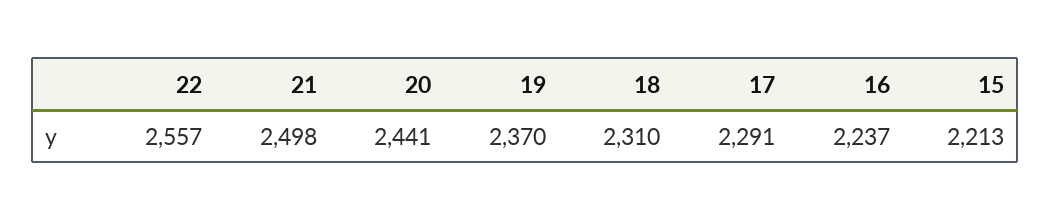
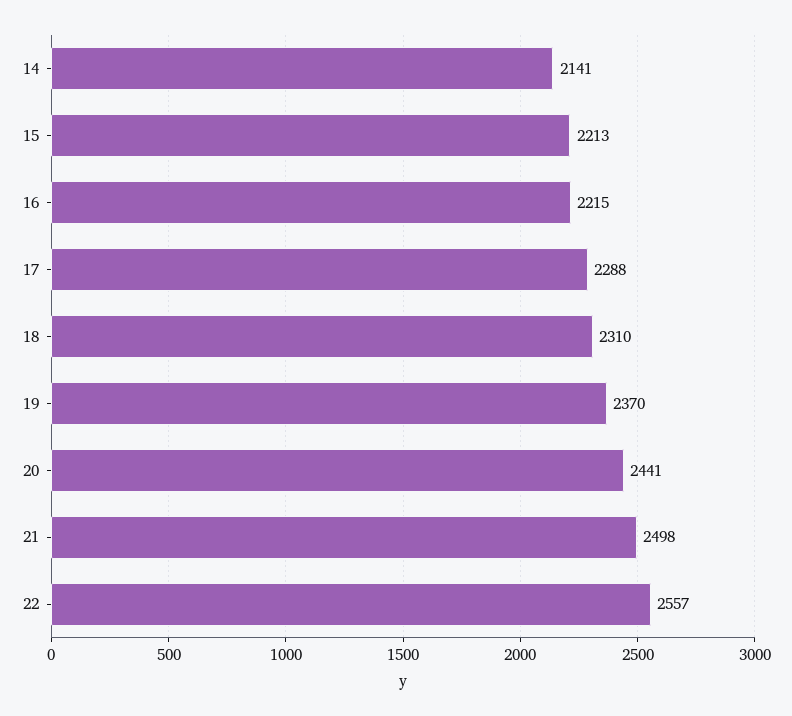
17: 2291 -> 2288
16: 2237 -> 2215
14: none -> 2141

